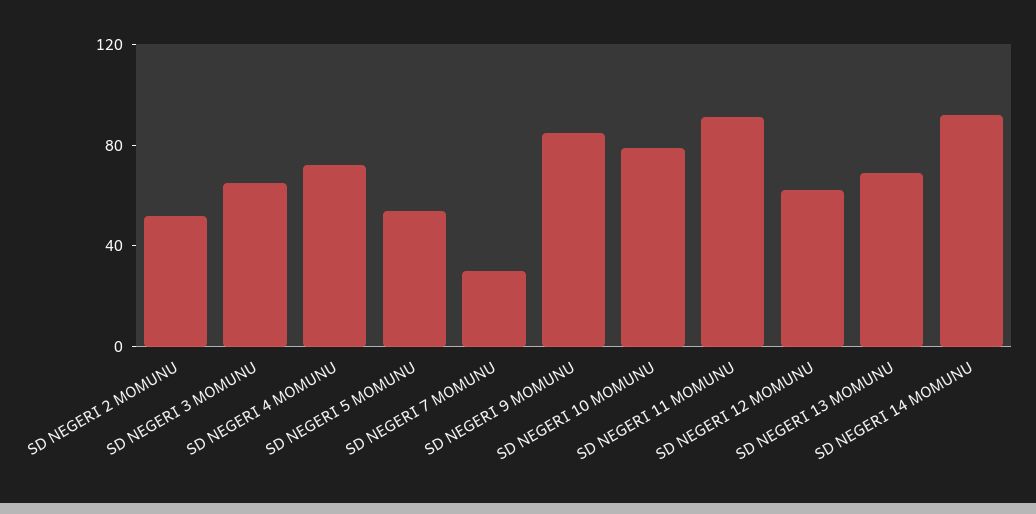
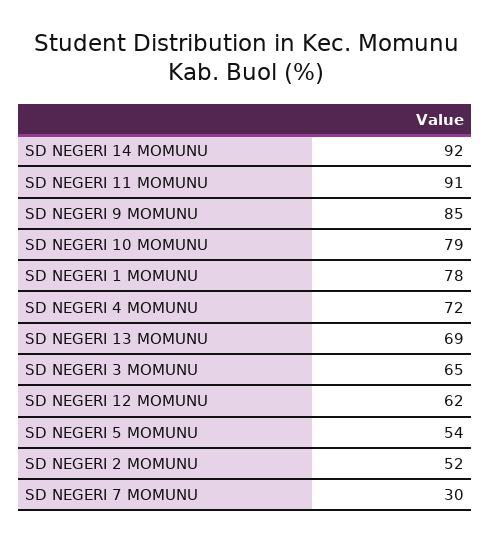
SD NEGERI 1 MOMUNU: none -> 78

